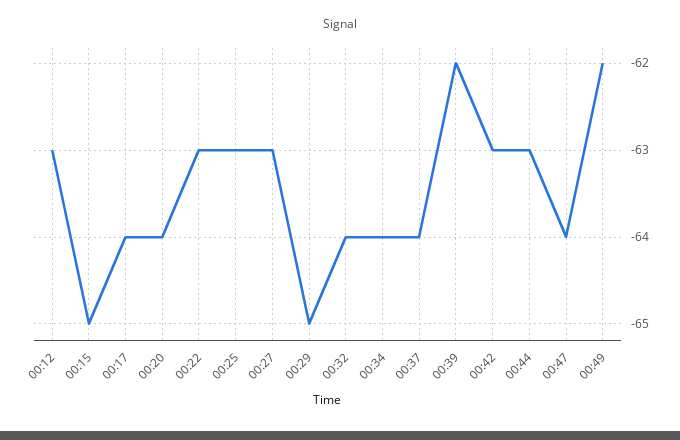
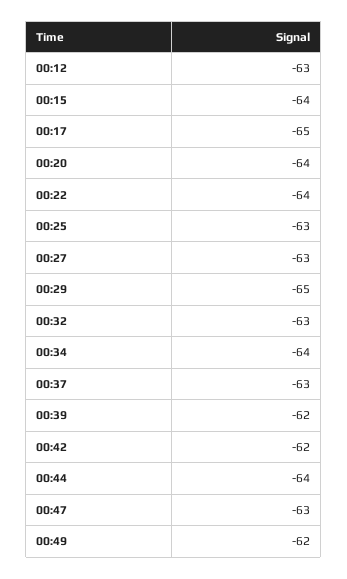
00:15: -65 -> -64
00:17: -64 -> -65
00:22: -63 -> -64
00:32: -64 -> -63
00:37: -64 -> -63
00:42: -63 -> -62
00:44: -63 -> -64
00:47: -64 -> -63

